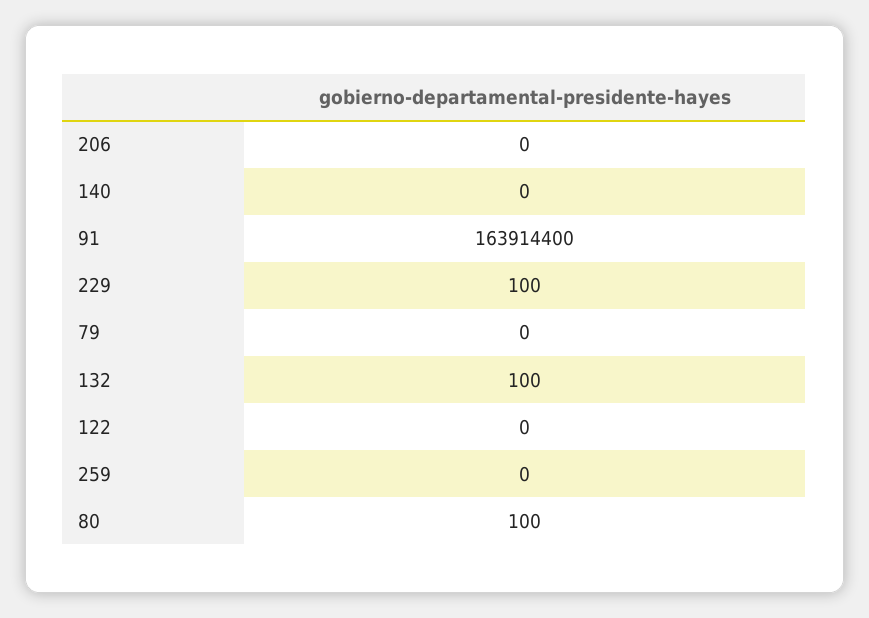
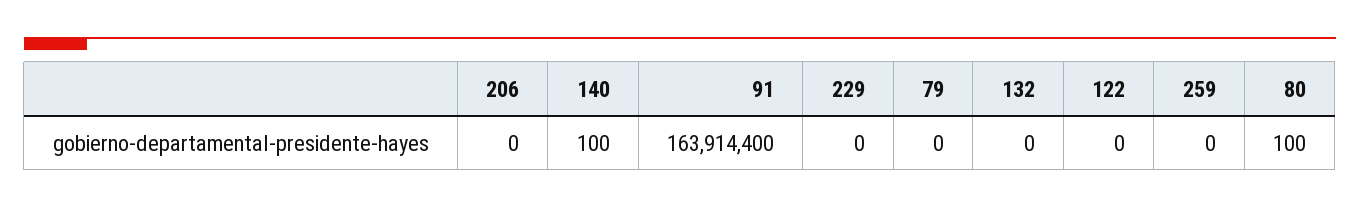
140: 0 -> 100
229: 100 -> 0
132: 100 -> 0

